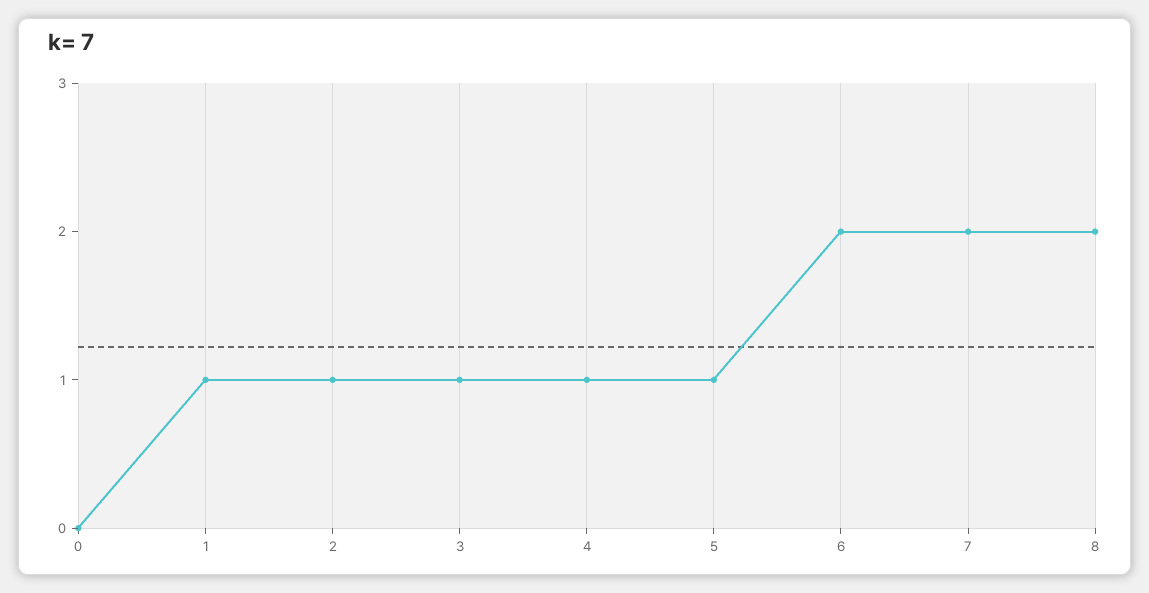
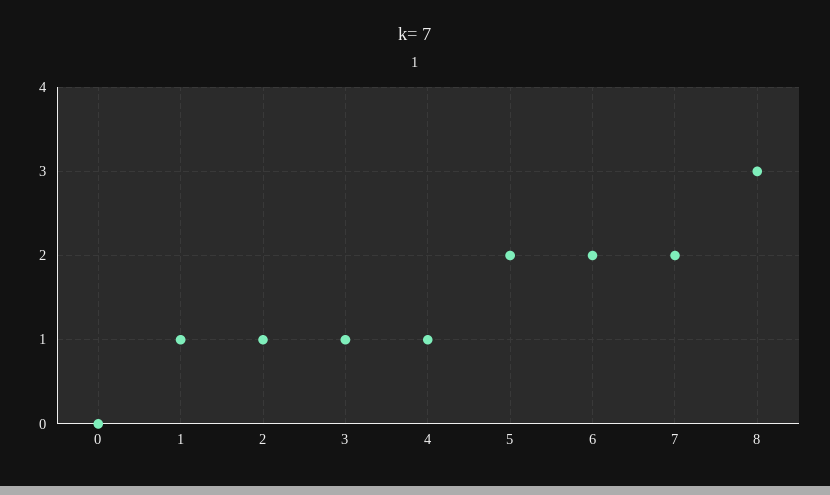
5: 1 -> 2
8: 2 -> 3

